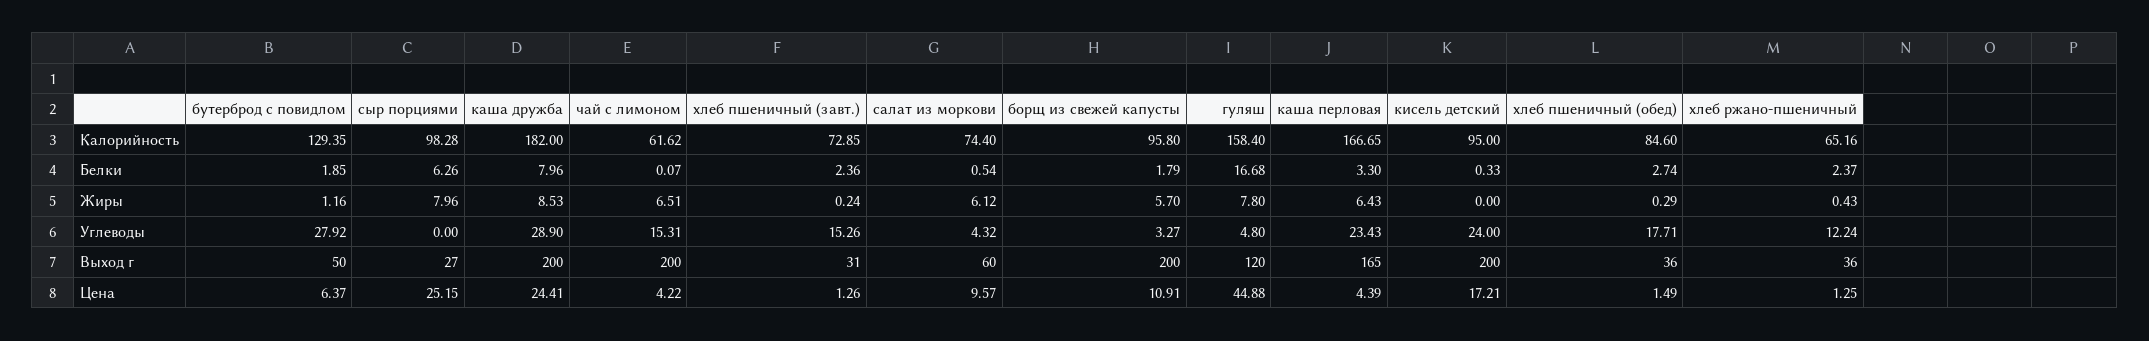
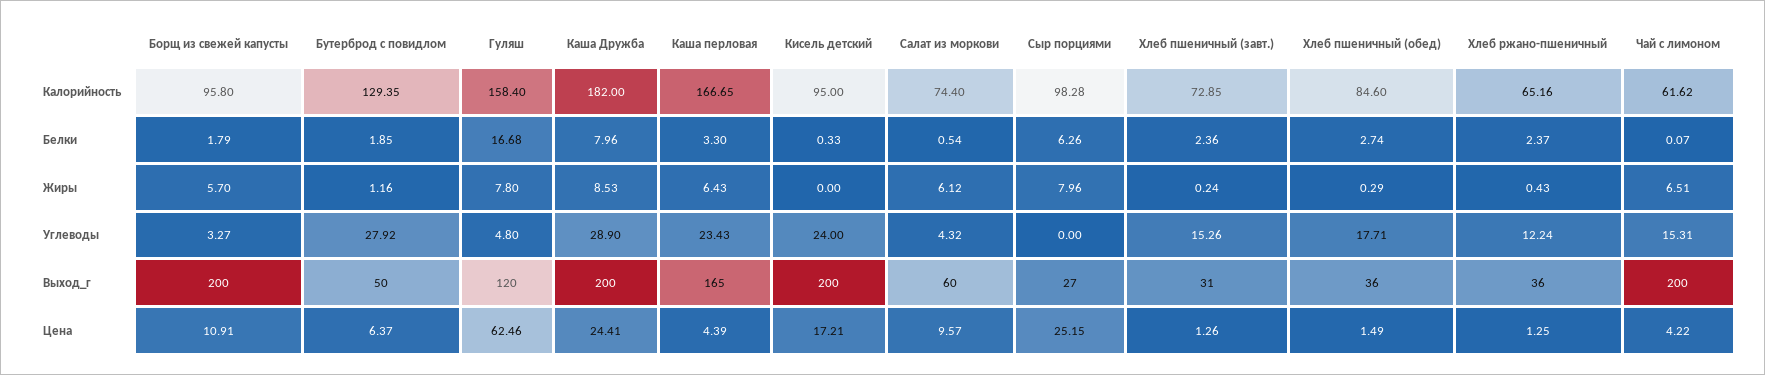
гуляш, Цена: 44.88 -> 62.46

